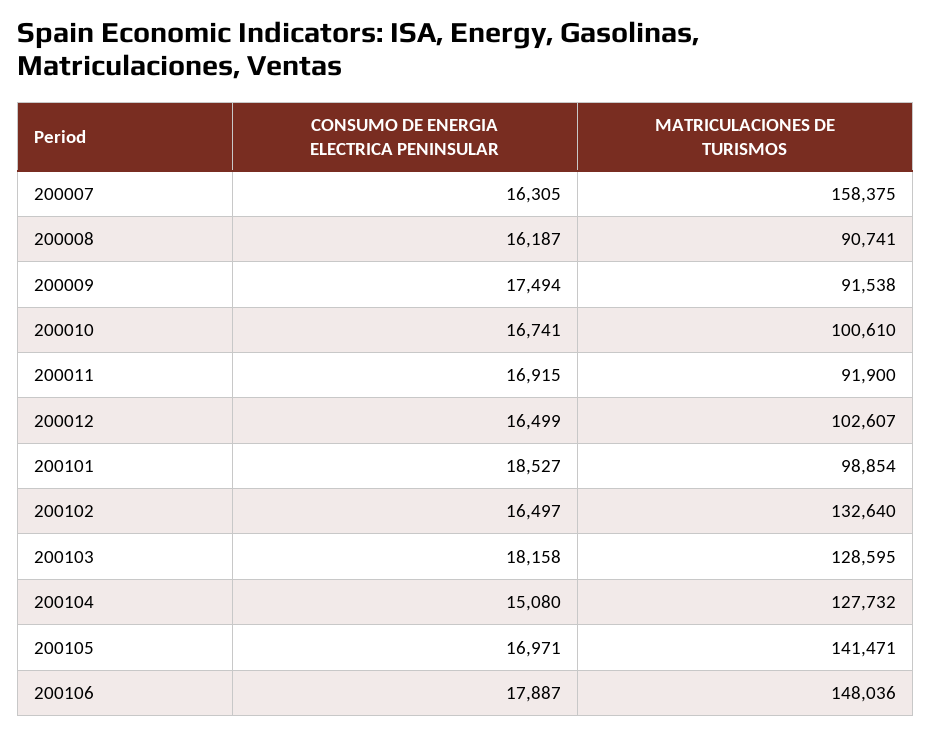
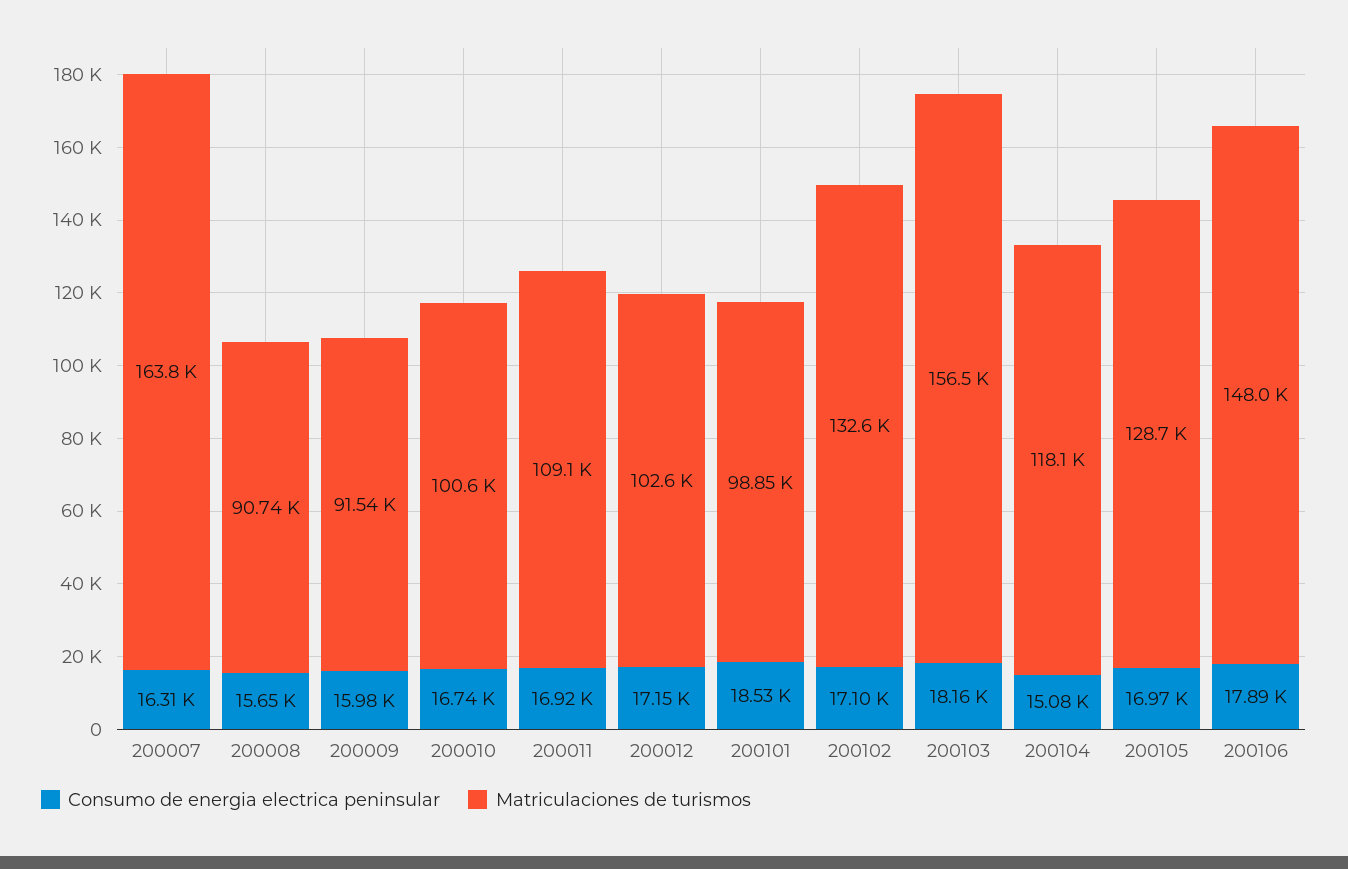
MATRICULACIONES DE TURISMOS, 200007: 158375 -> 163800
CONSUMO DE ENERGIA ELECTRICA PENINSULAR, 200008: 16187 -> 15650
CONSUMO DE ENERGIA ELECTRICA PENINSULAR, 200009: 17494 -> 15980
MATRICULACIONES DE TURISMOS, 200011: 91900 -> 109100
CONSUMO DE ENERGIA ELECTRICA PENINSULAR, 200012: 16499 -> 17150
CONSUMO DE ENERGIA ELECTRICA PENINSULAR, 200102: 16497 -> 17100
MATRICULACIONES DE TURISMOS, 200103: 128595 -> 156500
MATRICULACIONES DE TURISMOS, 200104: 127732 -> 118100
MATRICULACIONES DE TURISMOS, 200105: 141471 -> 128700

